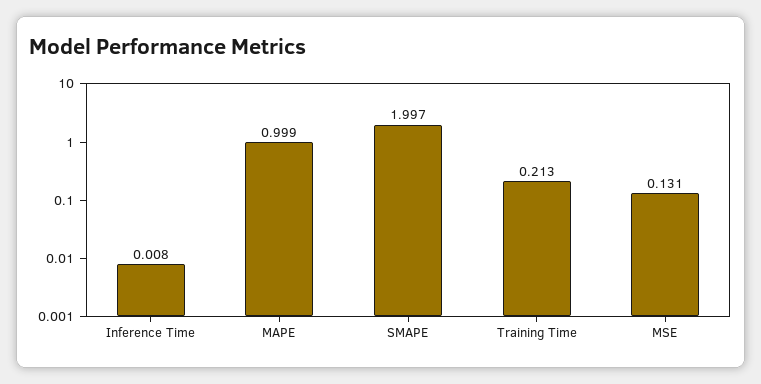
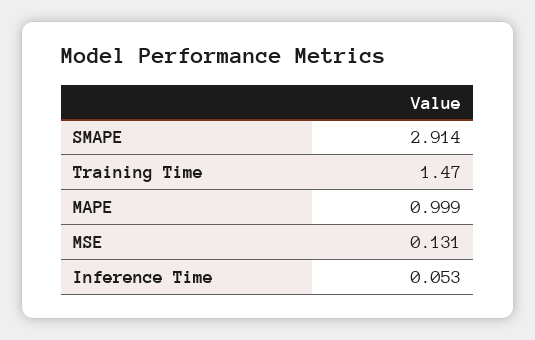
Inference Time: 0.008 -> 0.053
SMAPE: 1.997 -> 2.914
Training Time: 0.213 -> 1.47

